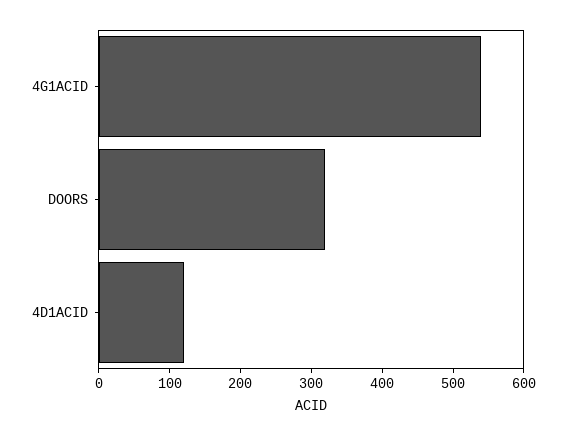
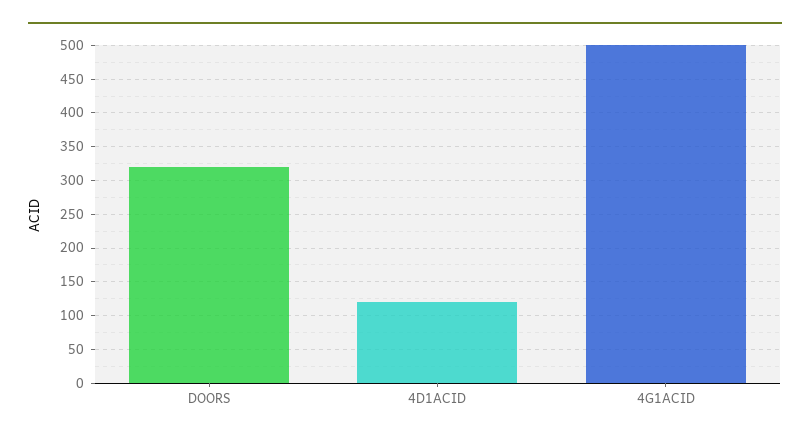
4G1ACID: 540 -> 500

